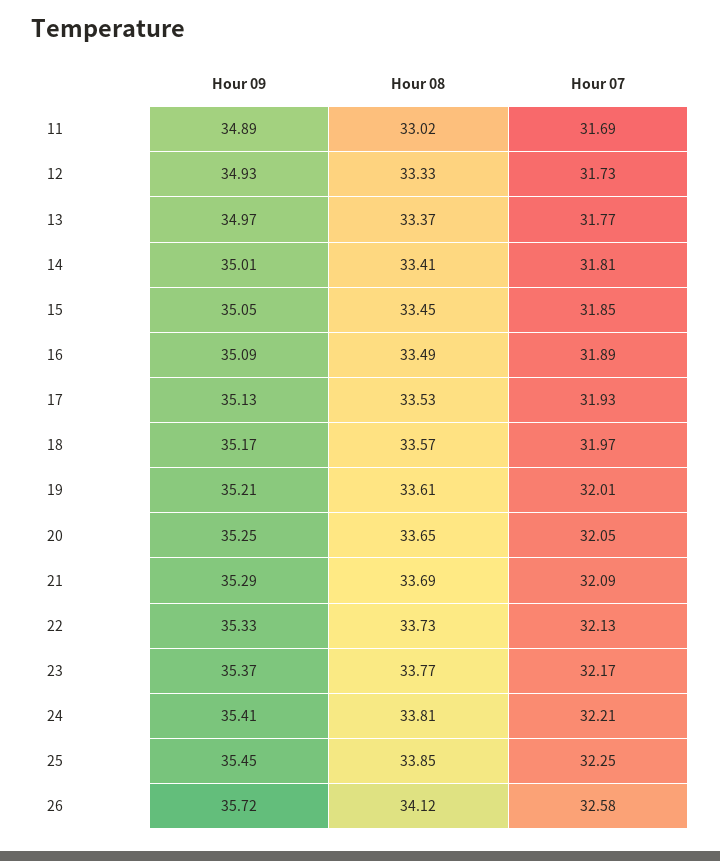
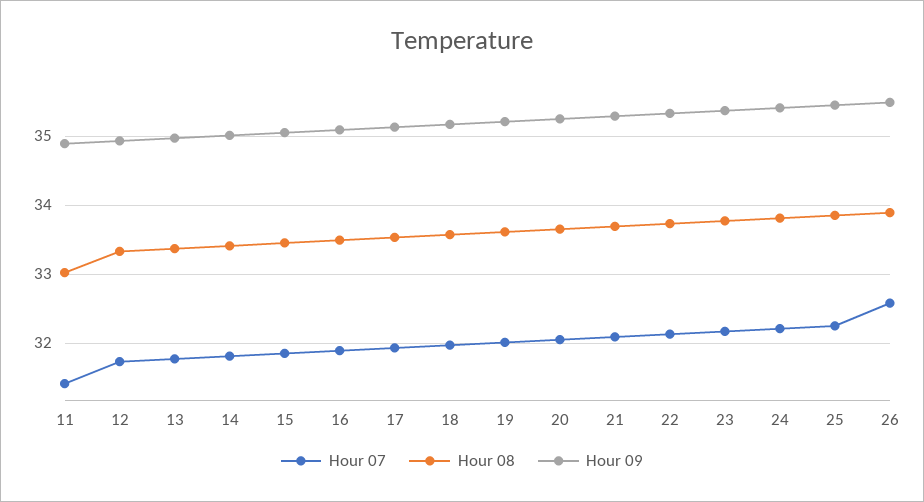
Hour 07, 11: 31.69 -> 31.4
Hour 09, 26: 35.72 -> 35.5
Hour 08, 26: 34.12 -> 33.9

